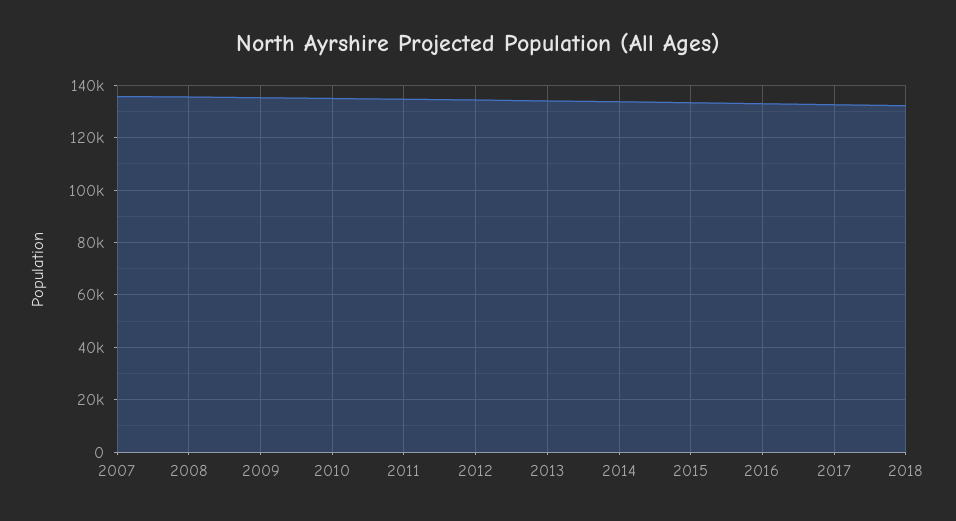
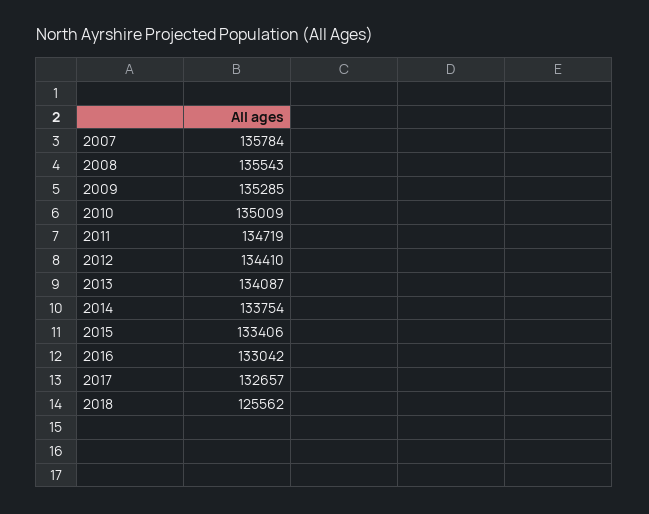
2018: 132500 -> 125562

